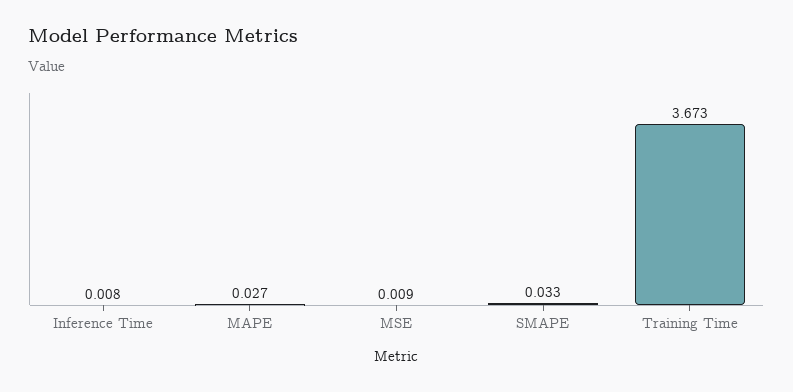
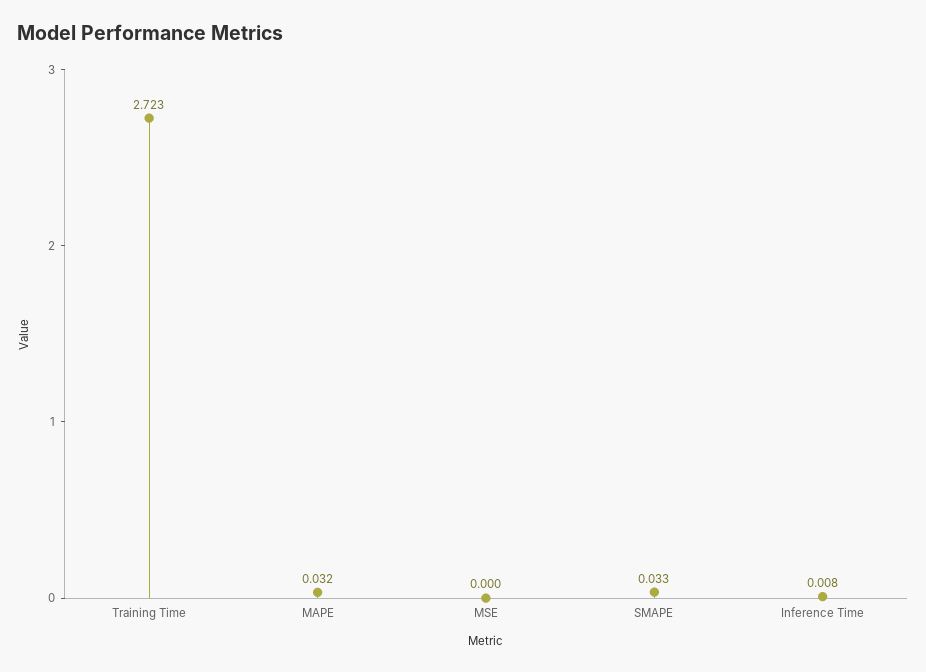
MAPE: 0.027 -> 0.032
MSE: 0.009 -> 0
Training Time: 3.673 -> 2.723

